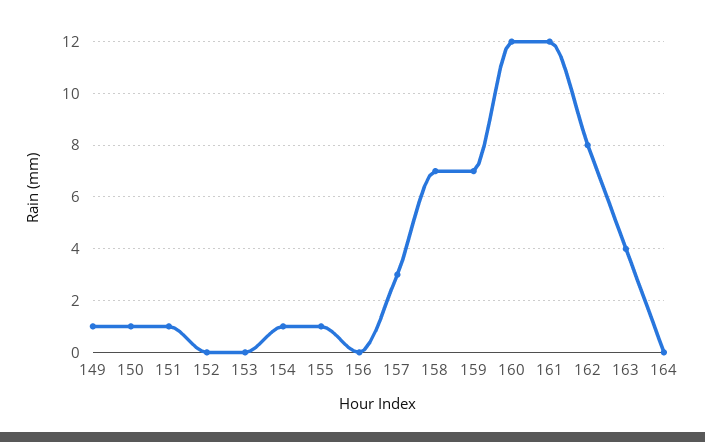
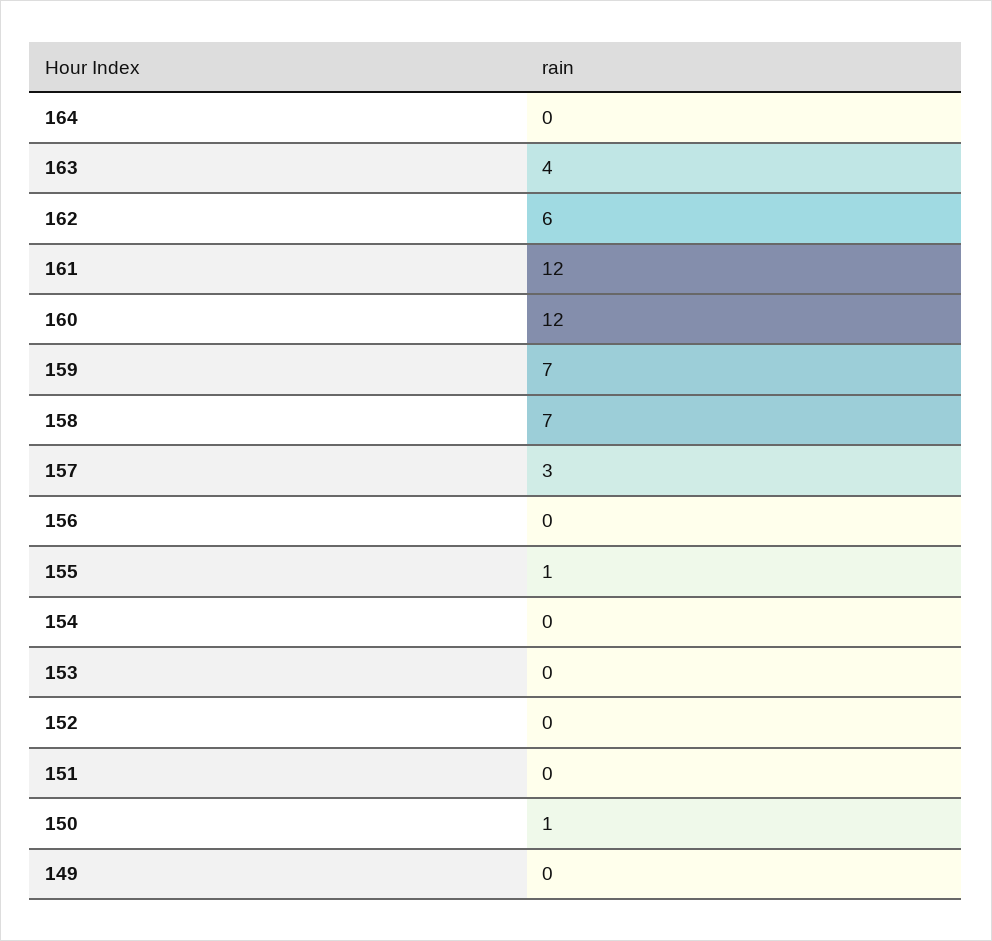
149: 1 -> 0
151: 1 -> 0
154: 1 -> 0
162: 8 -> 6

